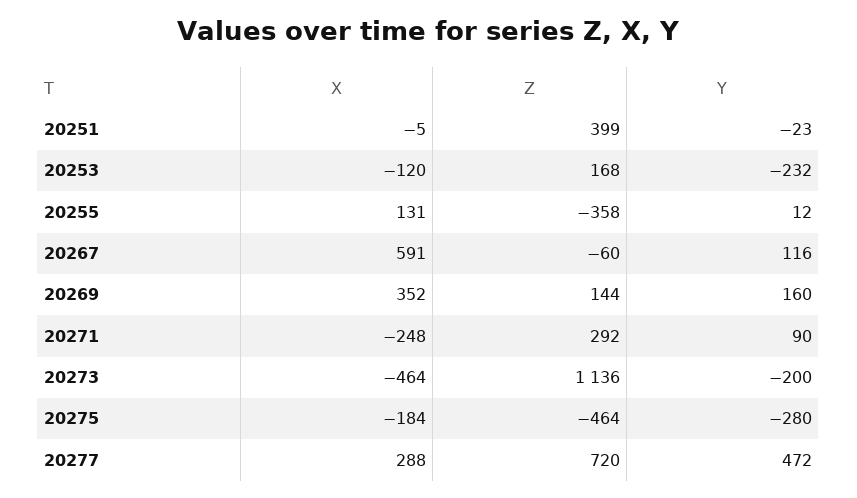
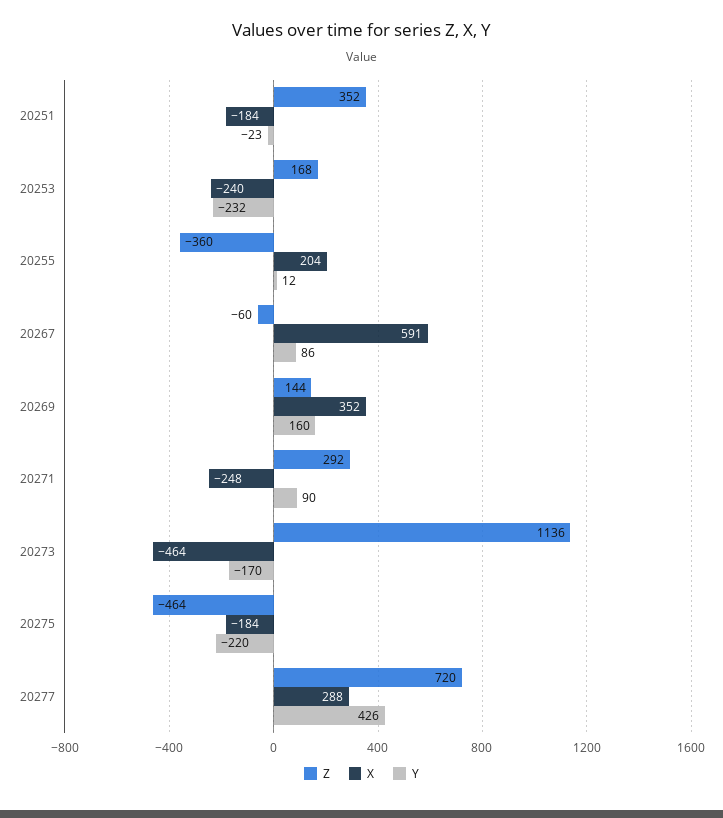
X, 20251: -5 -> -184
Z, 20251: 399 -> 352
X, 20253: -120 -> -240
X, 20255: 131 -> 204
Z, 20255: -358 -> -360
Y, 20267: 116 -> 86
Y, 20273: -200 -> -170
Y, 20275: -280 -> -220
Y, 20277: 472 -> 426

